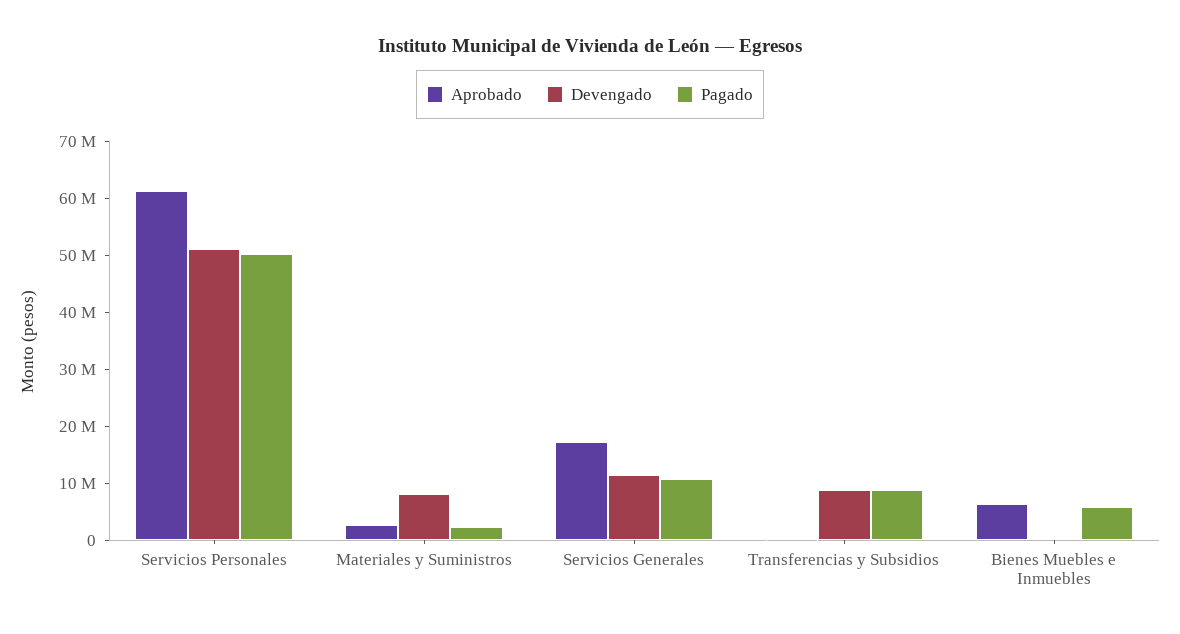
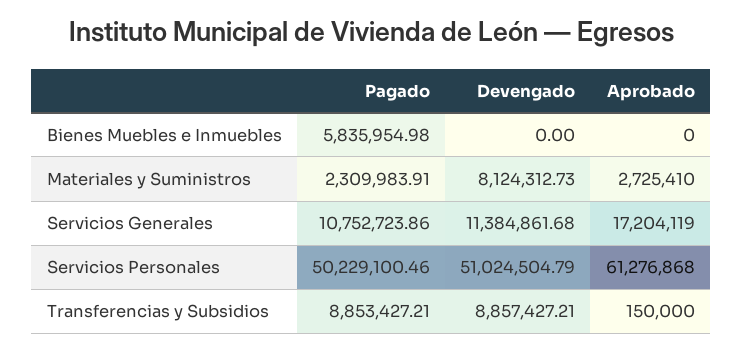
Aprobado, Bienes Muebles e Inmuebles: 6000000 -> 0

